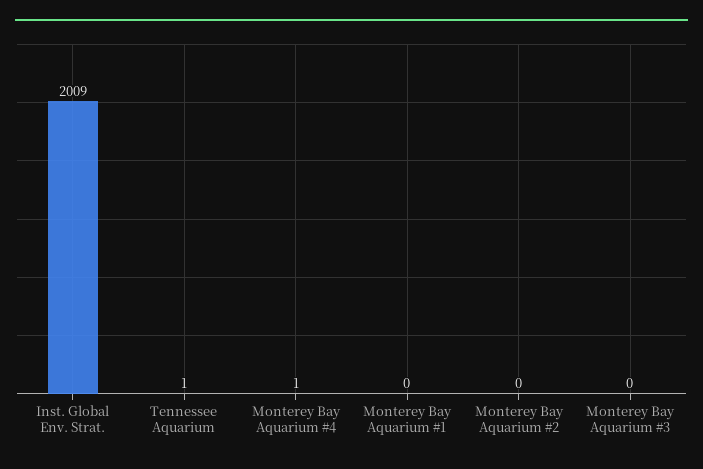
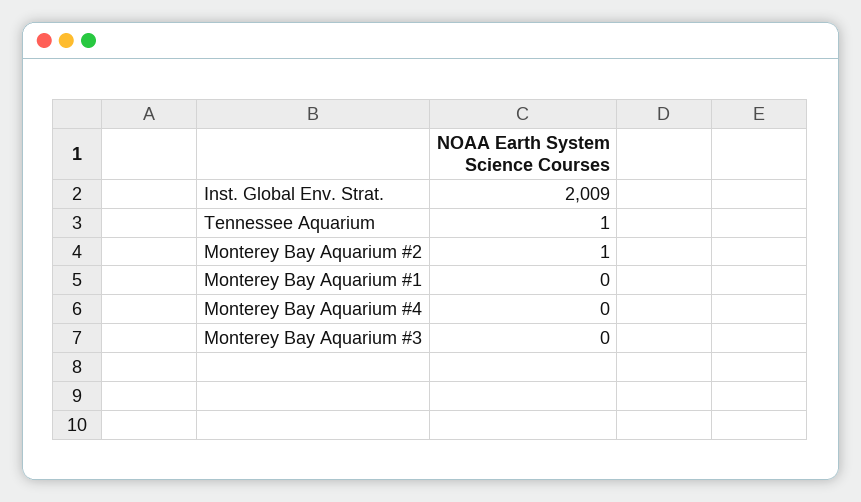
Monterey Bay Aquarium #4: 1 -> 0
Monterey Bay Aquarium #2: 0 -> 1

